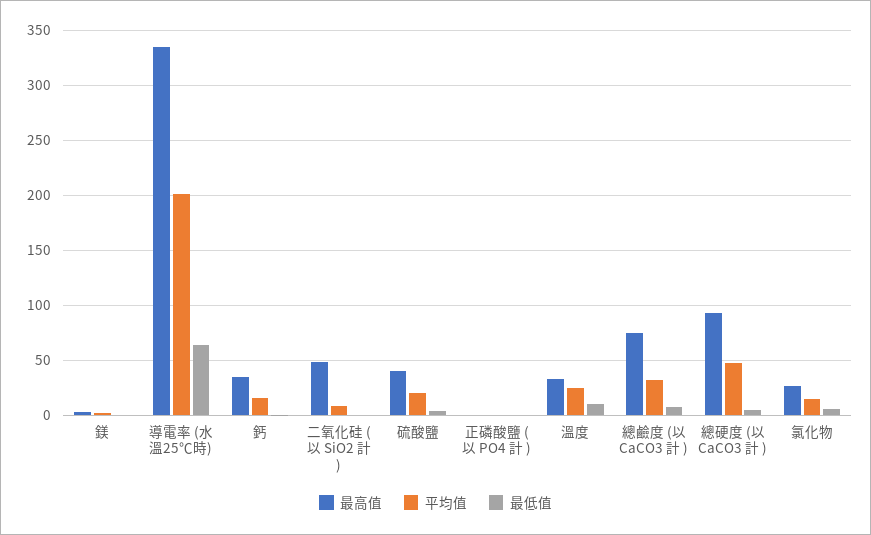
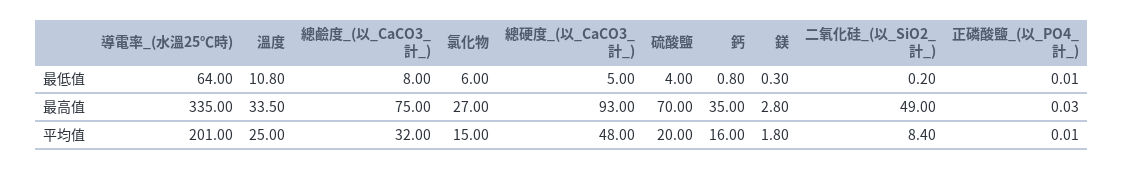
最高值, 硫酸鹽: 40 -> 70

